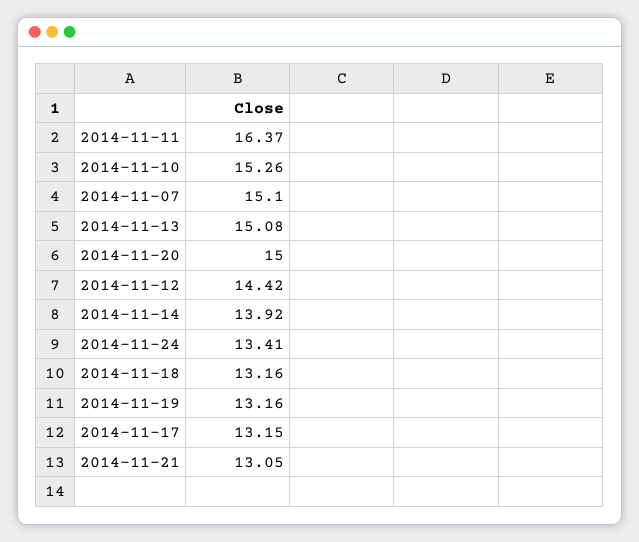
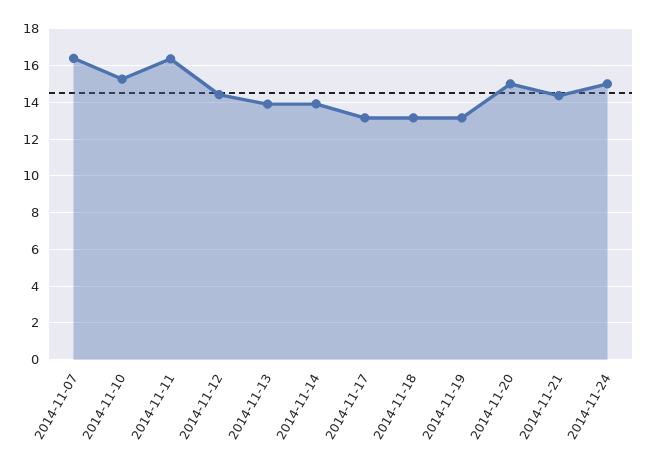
2014-11-07: 15.1 -> 16.5
2014-11-13: 15.08 -> 14
2014-11-24: 13.41 -> 15
2014-11-21: 13.05 -> 14.5

